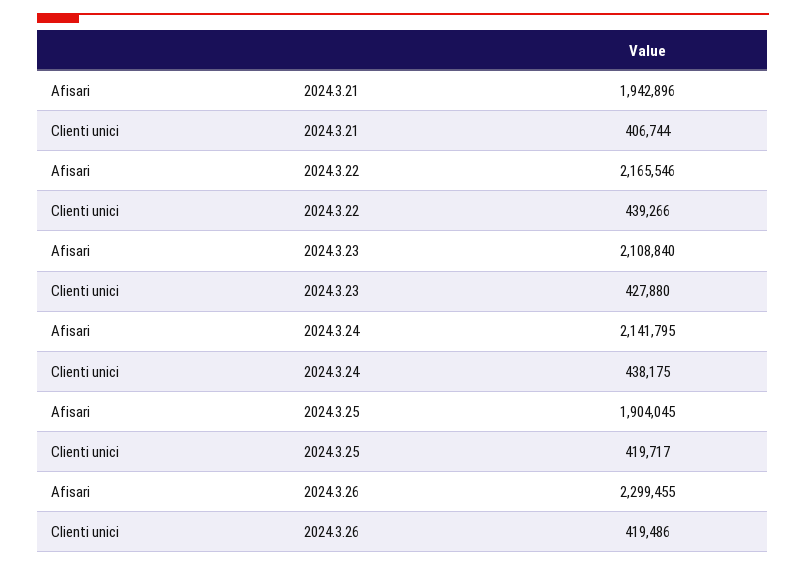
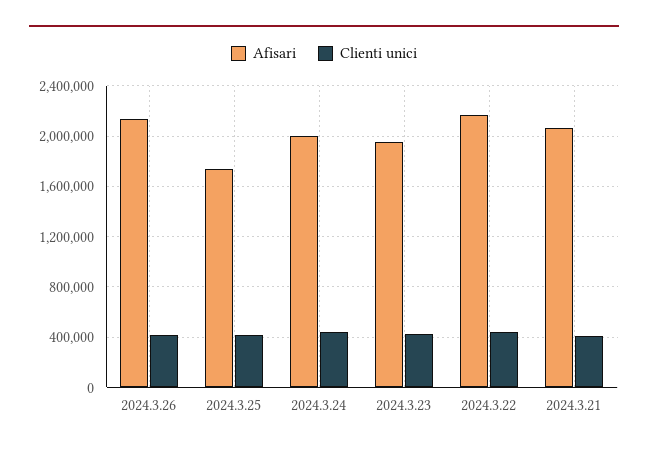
Afisari, 2024.3.21: 1942896 -> 2050000
Afisari, 2024.3.23: 2108840 -> 1950000
Afisari, 2024.3.24: 2141795 -> 2000000
Afisari, 2024.3.25: 1904045 -> 1750000
Afisari, 2024.3.26: 2299455 -> 2150000

